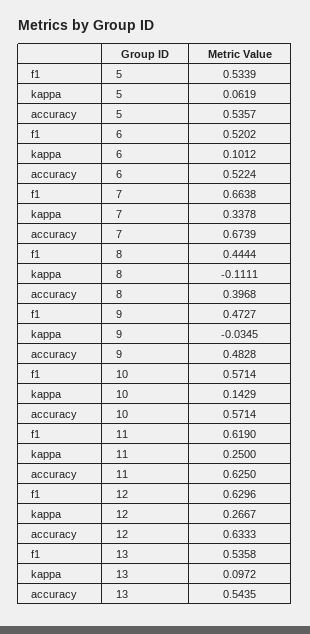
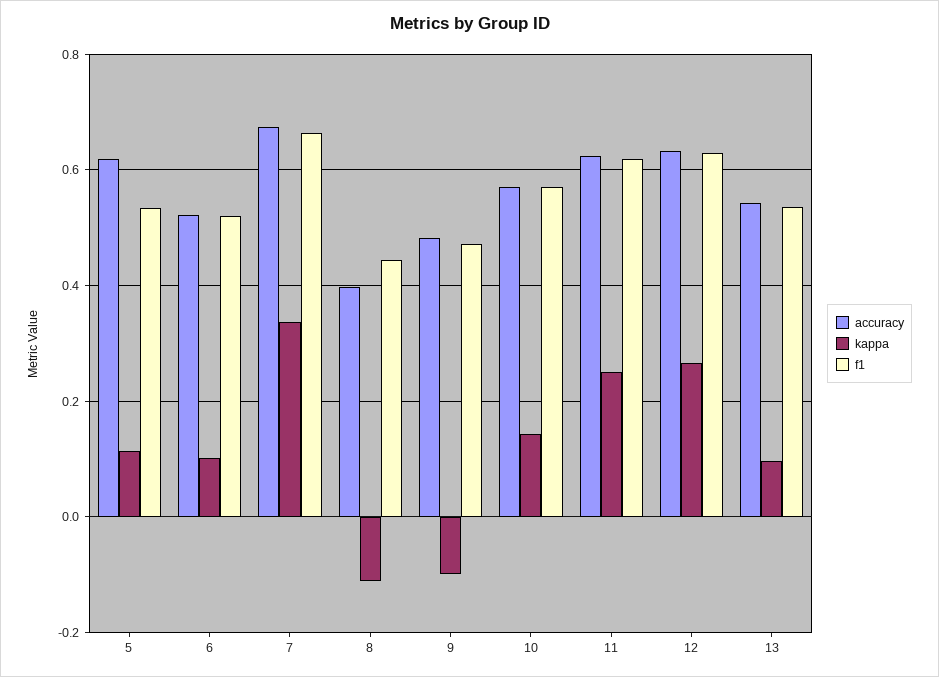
kappa, 5: 0.0619 -> 0.12
accuracy, 5: 0.5357 -> 0.62
kappa, 9: -0.0345 -> -0.1

